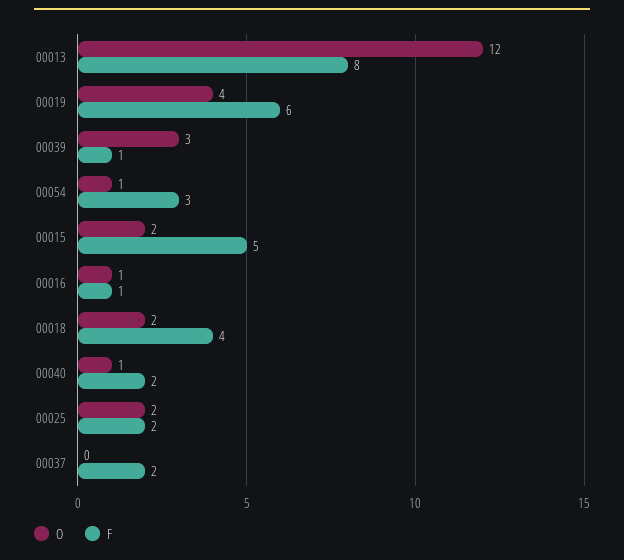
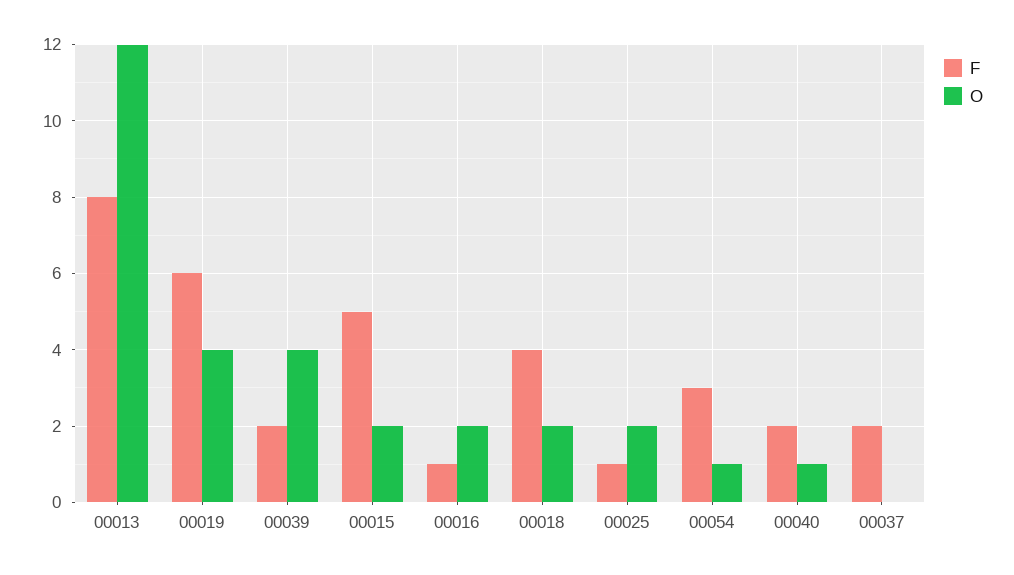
O, 00039: 3 -> 4
F, 00039: 1 -> 2
O, 00016: 1 -> 2
F, 00025: 2 -> 1

